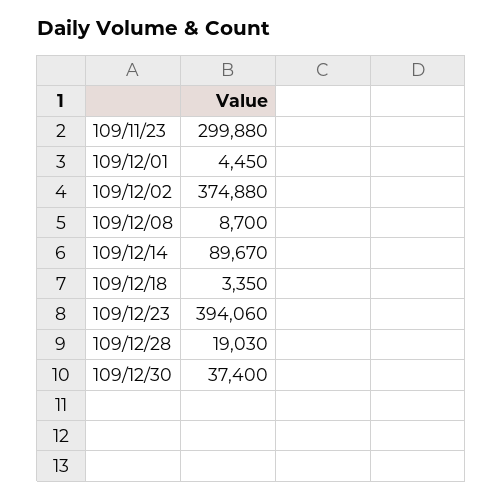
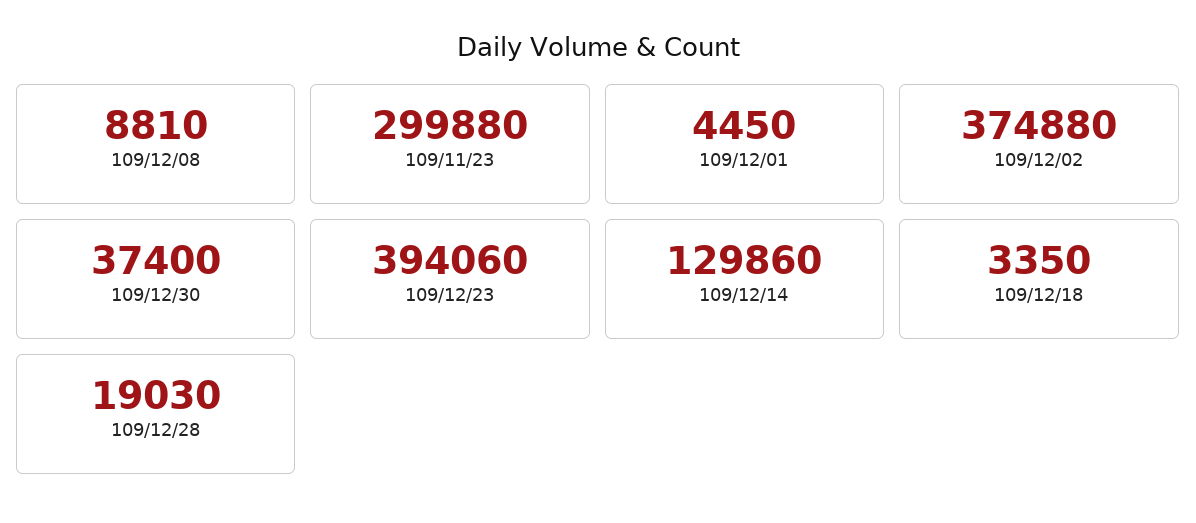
109/12/08: 8700 -> 8810
109/12/14: 89670 -> 129860

